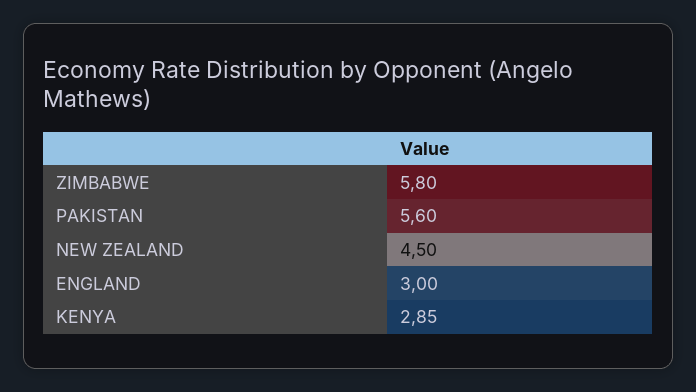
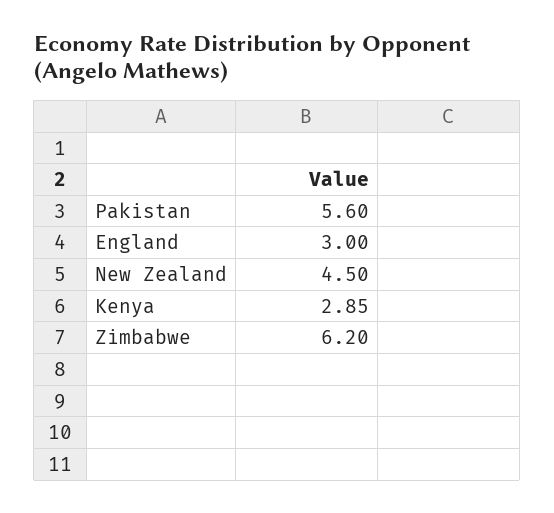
ZIMBABWE: 5.8 -> 6.2

